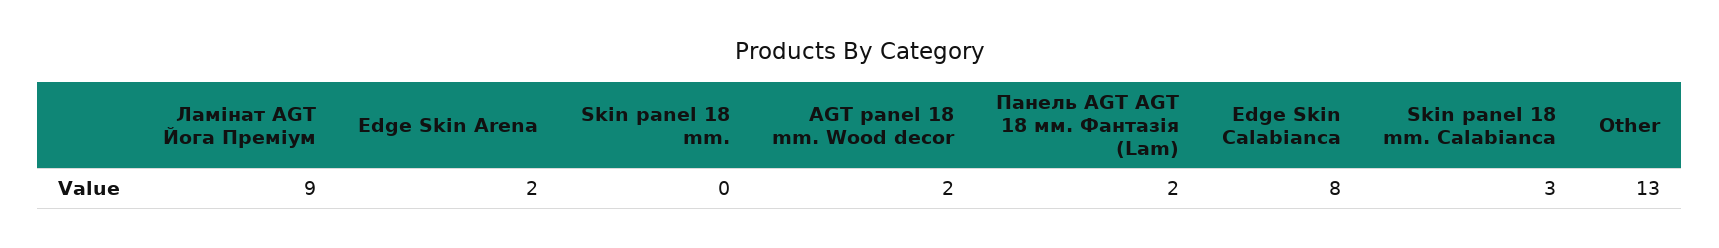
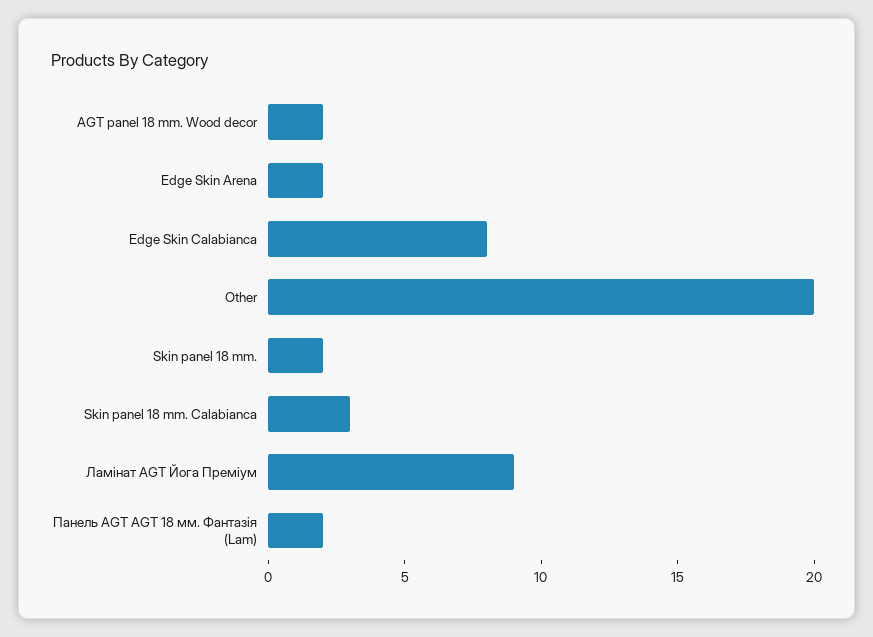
Skin panel 18 mm.: 0 -> 2
Other: 13 -> 20

